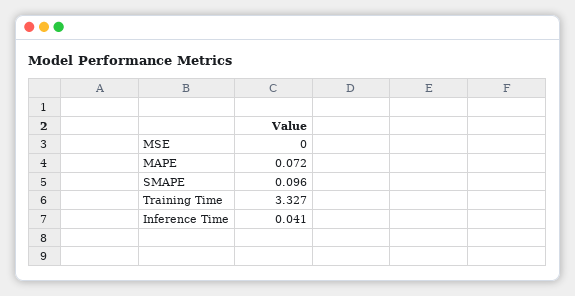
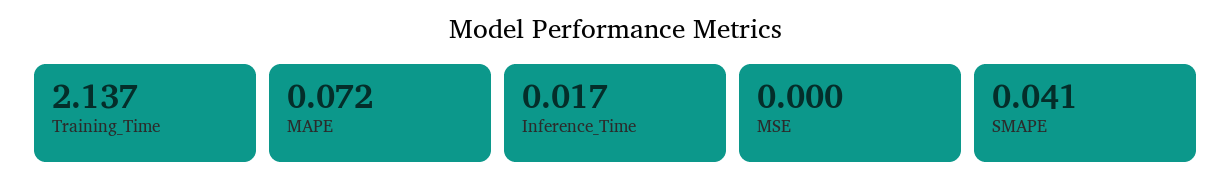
SMAPE: 0.096 -> 0.041
Training Time: 3.327 -> 2.137
Inference Time: 0.041 -> 0.017

